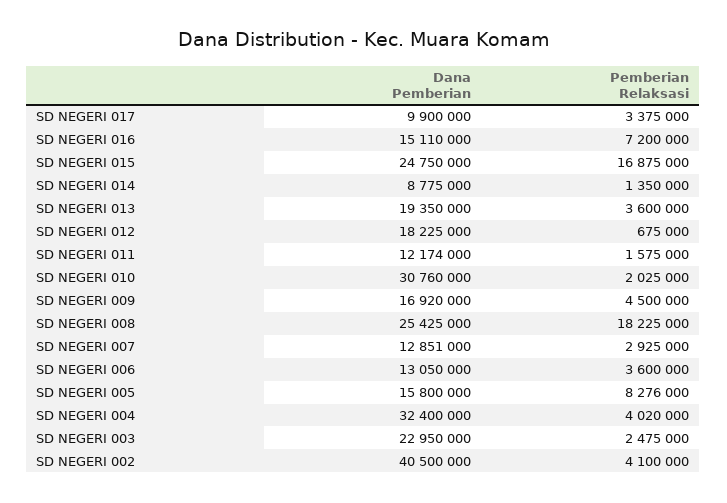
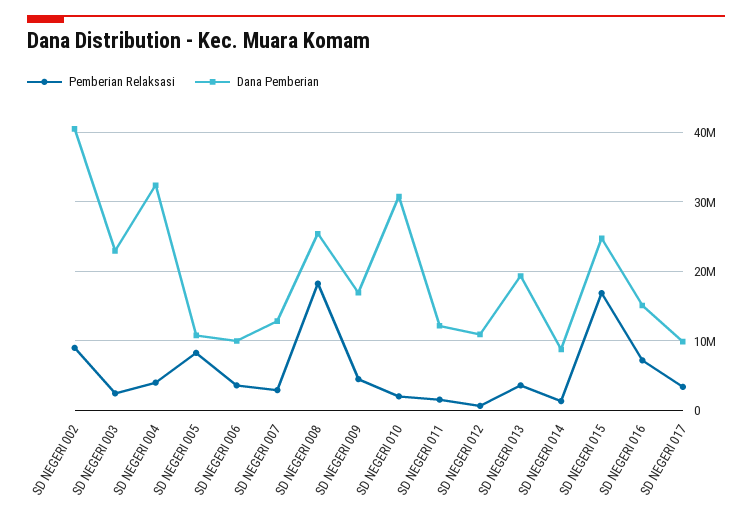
Dana Pemberian, SD NEGERI 012: 18225000 -> 11000000
Dana Pemberian, SD NEGERI 006: 13050000 -> 10000000
Dana Pemberian, SD NEGERI 005: 15800000 -> 11000000
Pemberian Relaksasi, SD NEGERI 002: 4100000 -> 9000000

